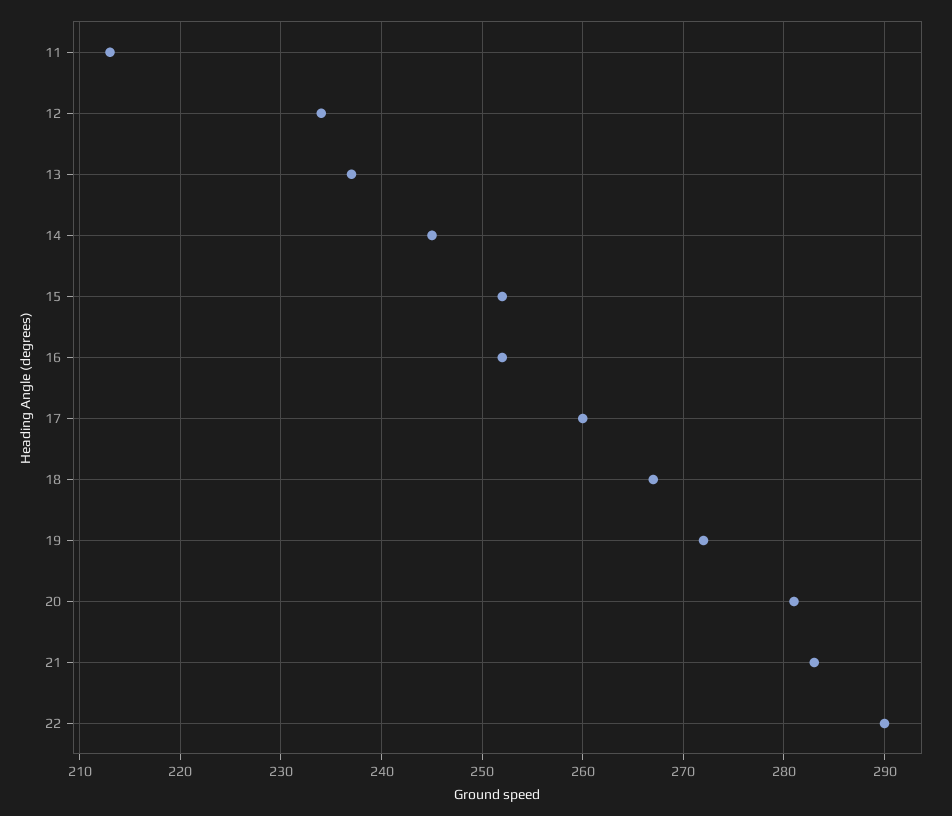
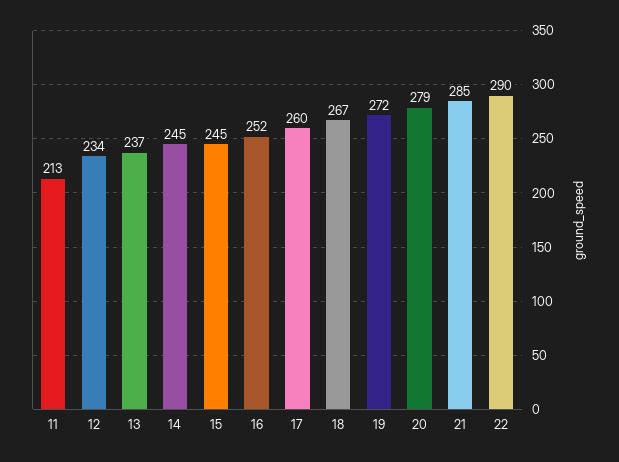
15: 252 -> 245
20: 281 -> 279
21: 283 -> 285

